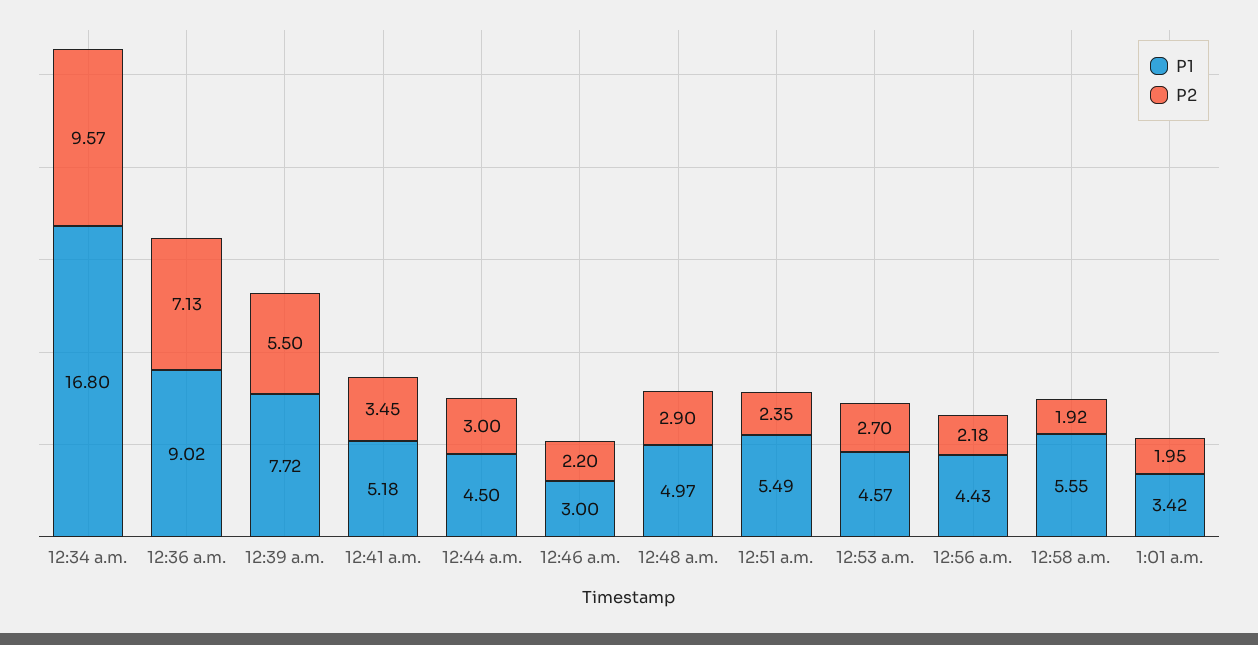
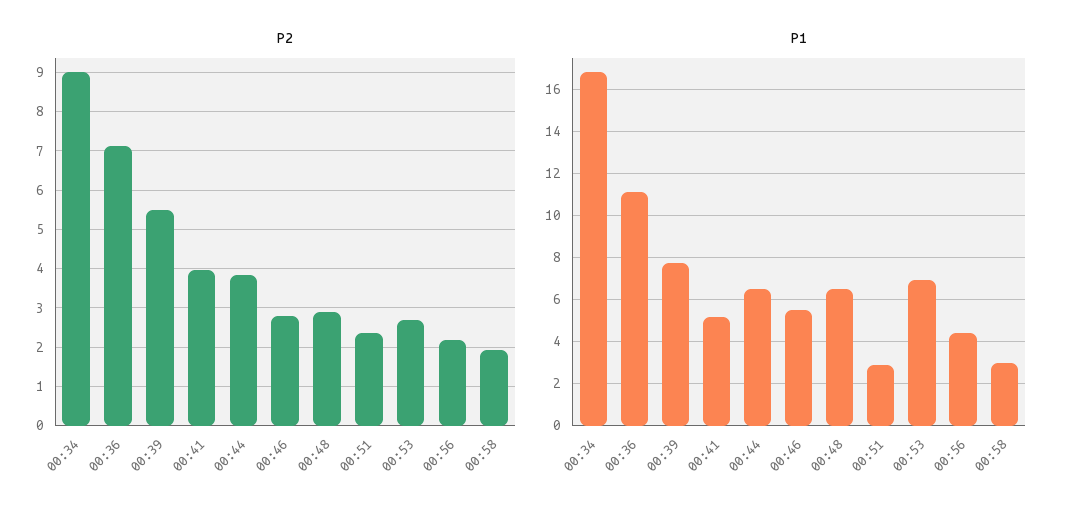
P2, 12:34 a.m.: 9.57 -> 9
P1, 12:36 a.m.: 9.02 -> 11
P2, 12:41 a.m.: 3.45 -> 4
P1, 12:44 a.m.: 4.5 -> 6.5
P2, 12:44 a.m.: 3 -> 3.8
P1, 12:46 a.m.: 3 -> 5.5
P2, 12:46 a.m.: 2.2 -> 2.8
P1, 12:48 a.m.: 4.97 -> 6.5
P1, 12:51 a.m.: 5.49 -> 3
P1, 12:53 a.m.: 4.57 -> 7
P1, 12:58 a.m.: 5.55 -> 3
P1, 1:01 a.m.: 3.42 -> none
P2, 1:01 a.m.: 1.95 -> none

